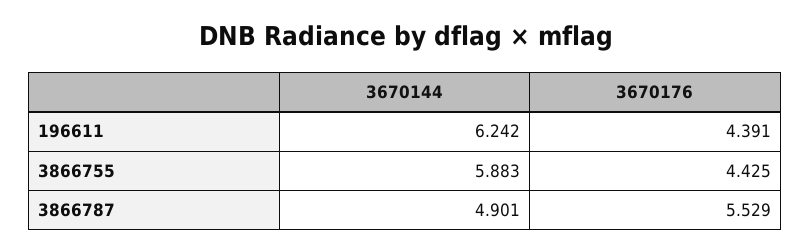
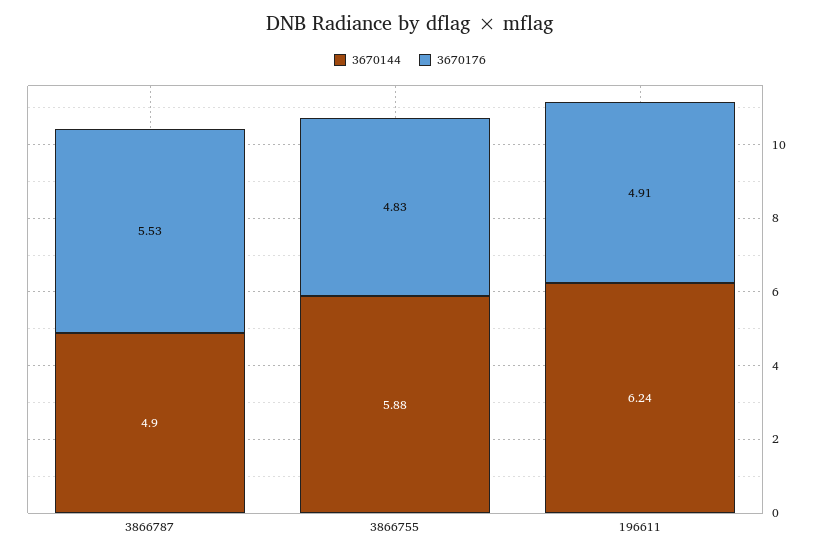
3670176, 196611: 4.391 -> 4.91
3670176, 3866755: 4.425 -> 4.83

